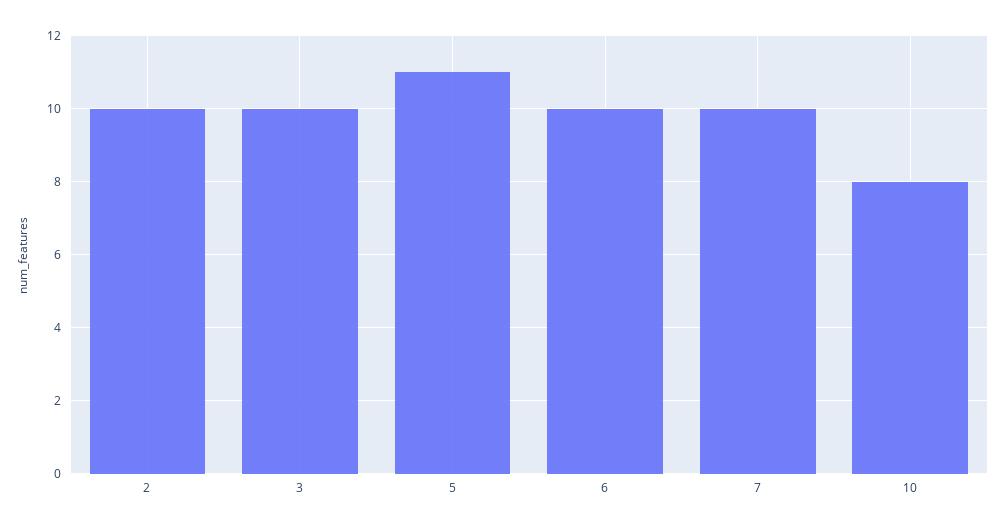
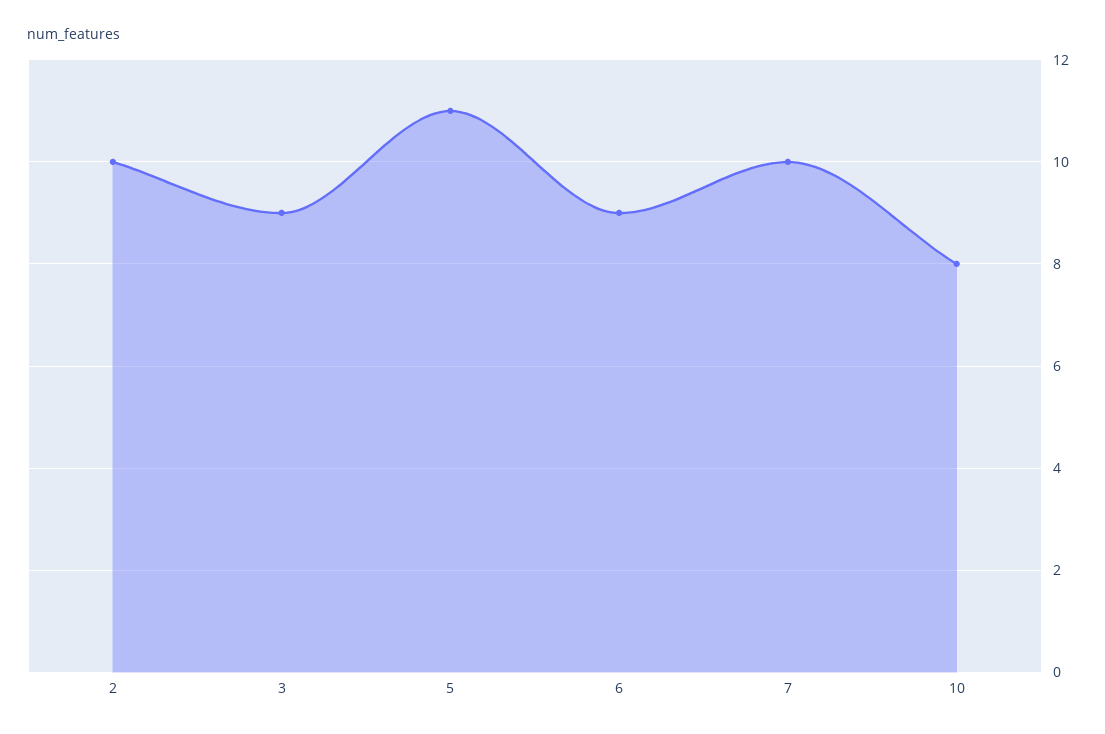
3: 10 -> 9
6: 10 -> 9

